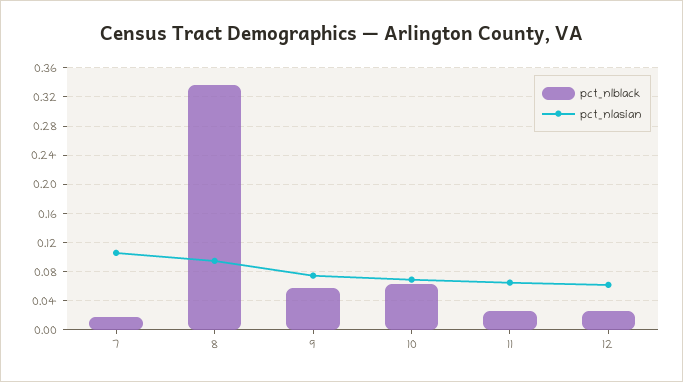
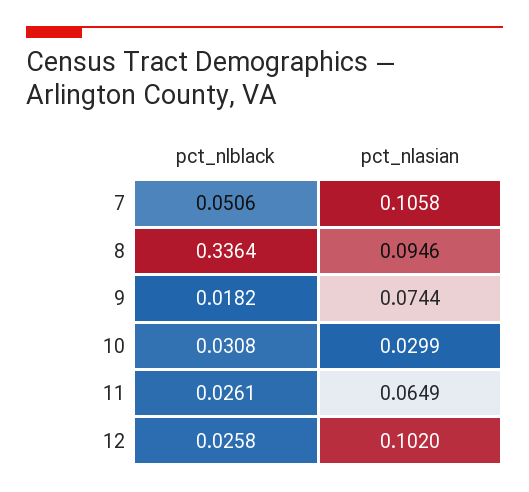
pct_nlblack, 7: 0.02 -> 0.0506
pct_nlblack, 9: 0.06 -> 0.0182
pct_nlblack, 10: 0.06 -> 0.0308
pct_nlasian, 10: 0.07 -> 0.0299
pct_nlasian, 12: 0.06 -> 0.102

